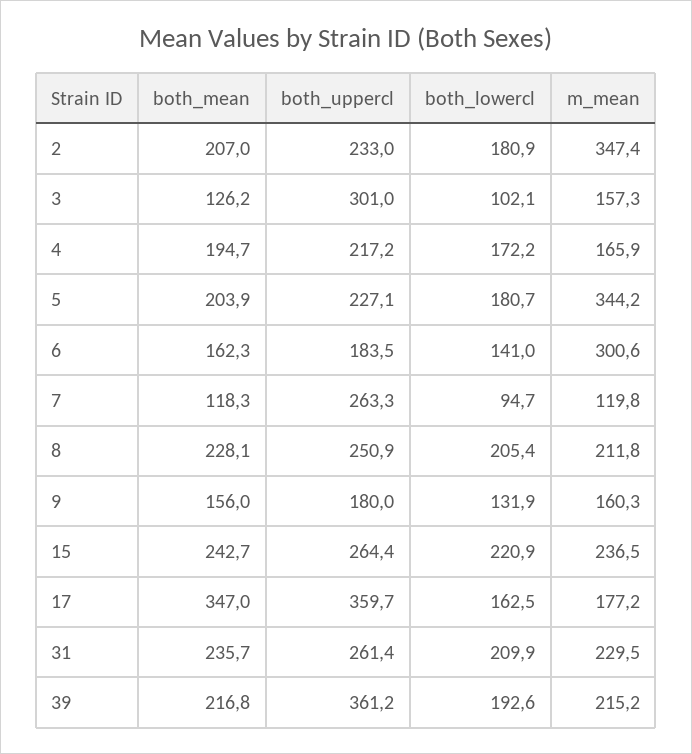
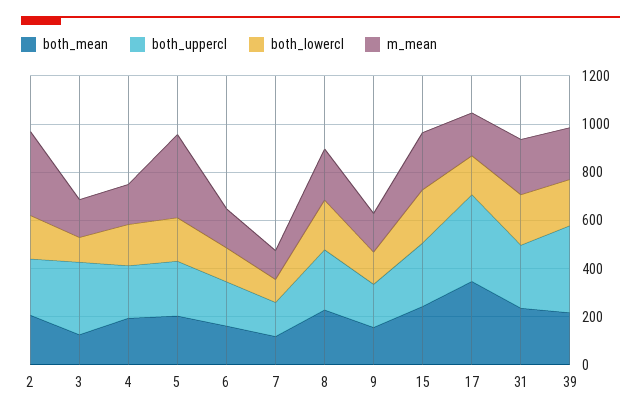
m_mean, 6: 300.6 -> 150
both_uppercl, 7: 263.3 -> 150

